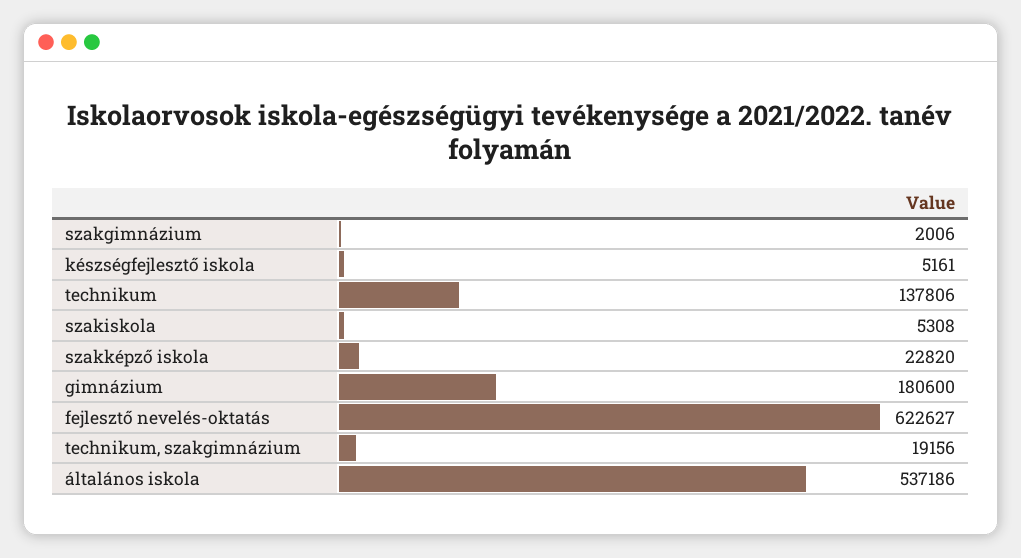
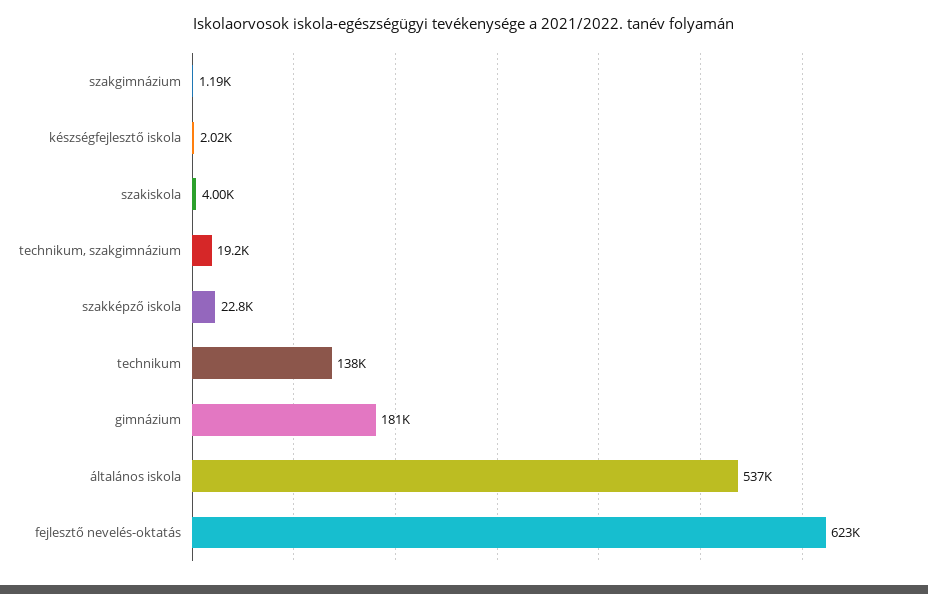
szakgimnázium: 2006 -> 1190
készségfejlesztő iskola: 5161 -> 2020
szakiskola: 5308 -> 4000

